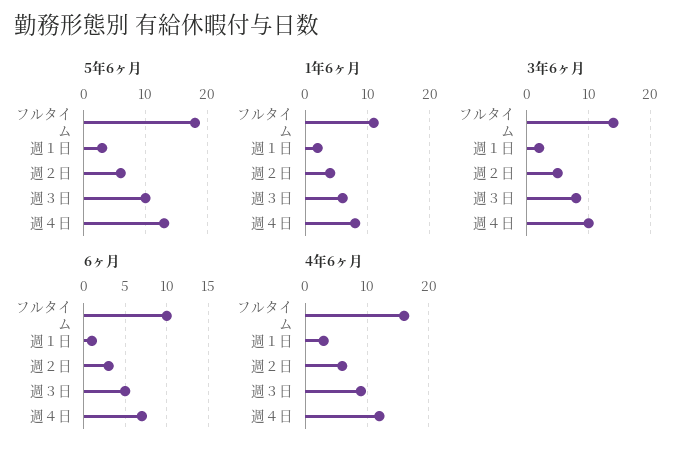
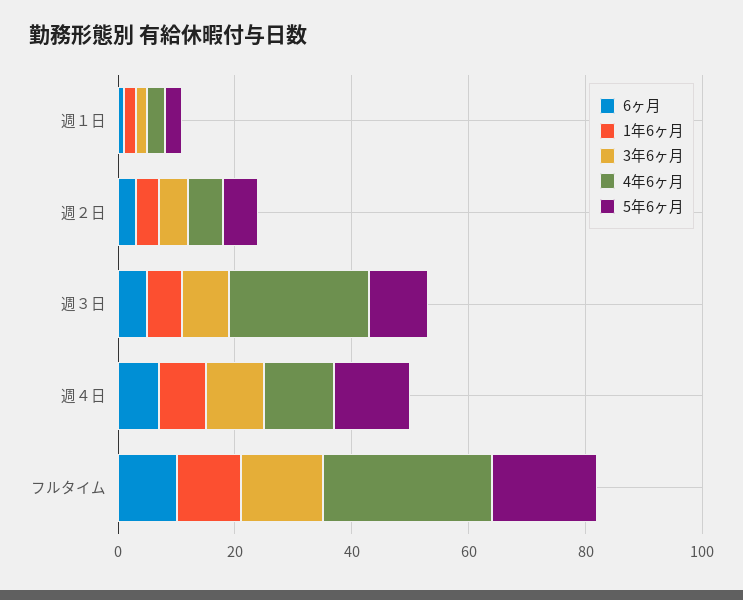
4年6ヶ月, フルタイム: 16 -> 30
4年6ヶ月, 週３日: 9 -> 25

